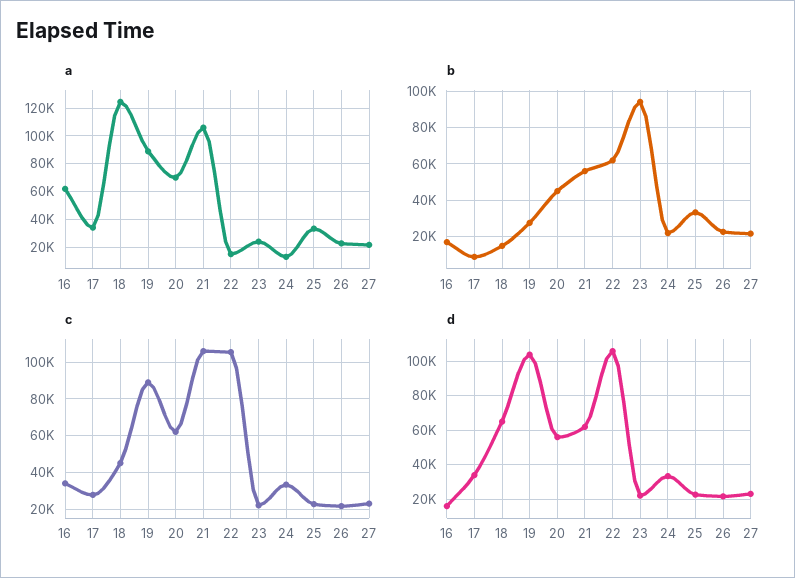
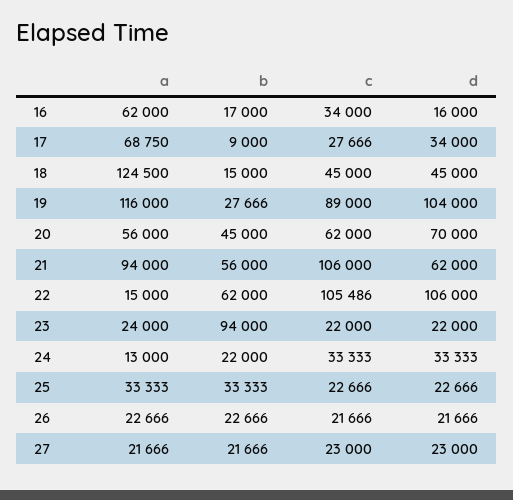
a, 17: 35000 -> 68750
a, 19: 90000 -> 116000
a, 20: 70000 -> 56000
a, 21: 105000 -> 94000
d, 18: 65000 -> 45000
d, 20: 55000 -> 70000

